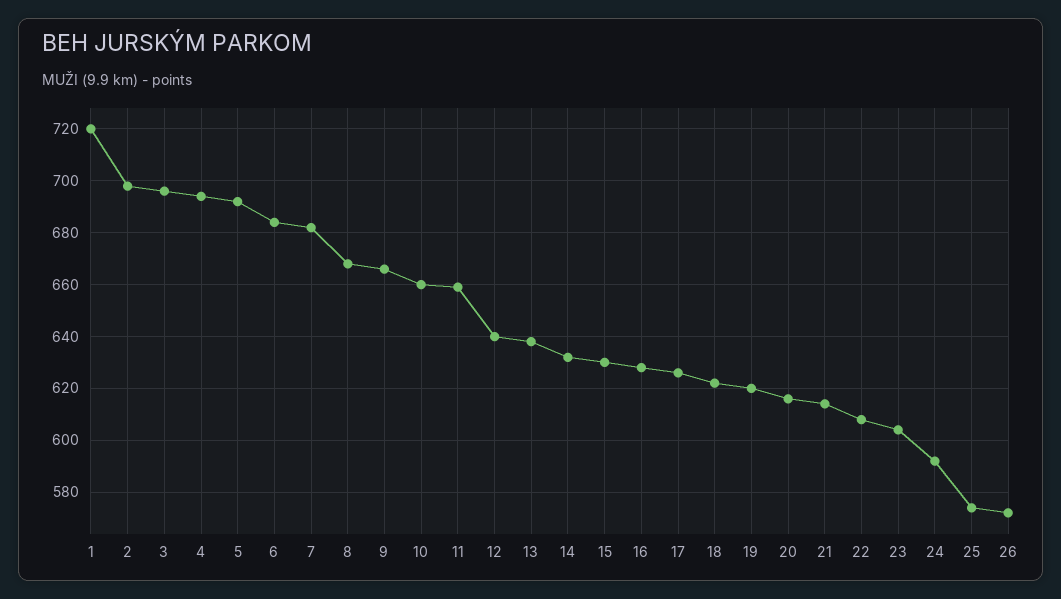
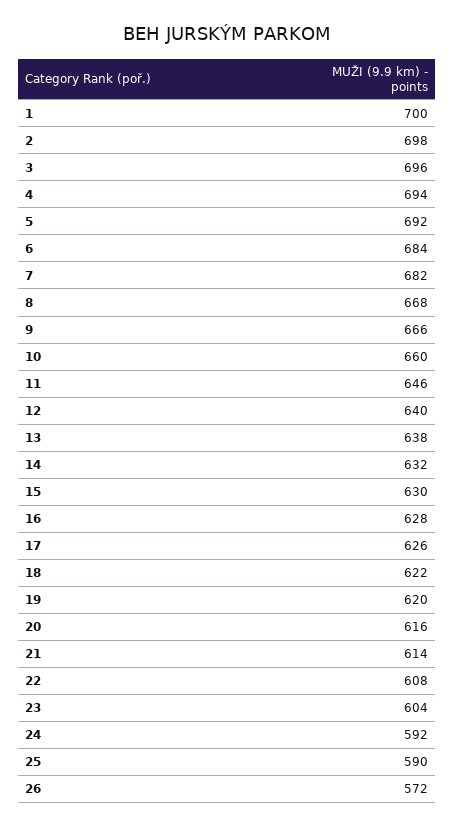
1: 720 -> 700
11: 660 -> 646
25: 575 -> 590

